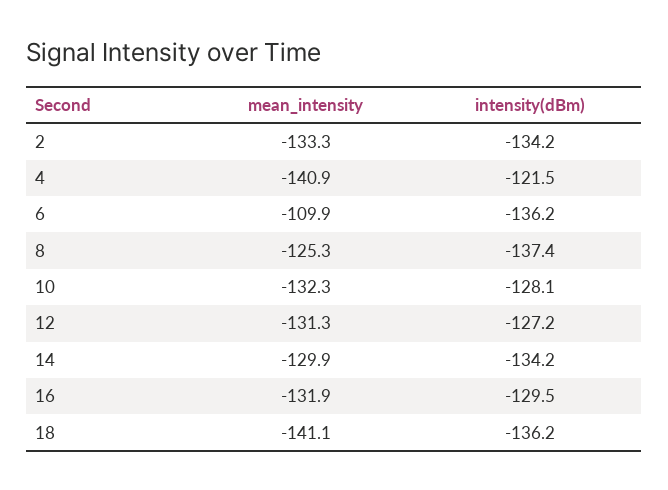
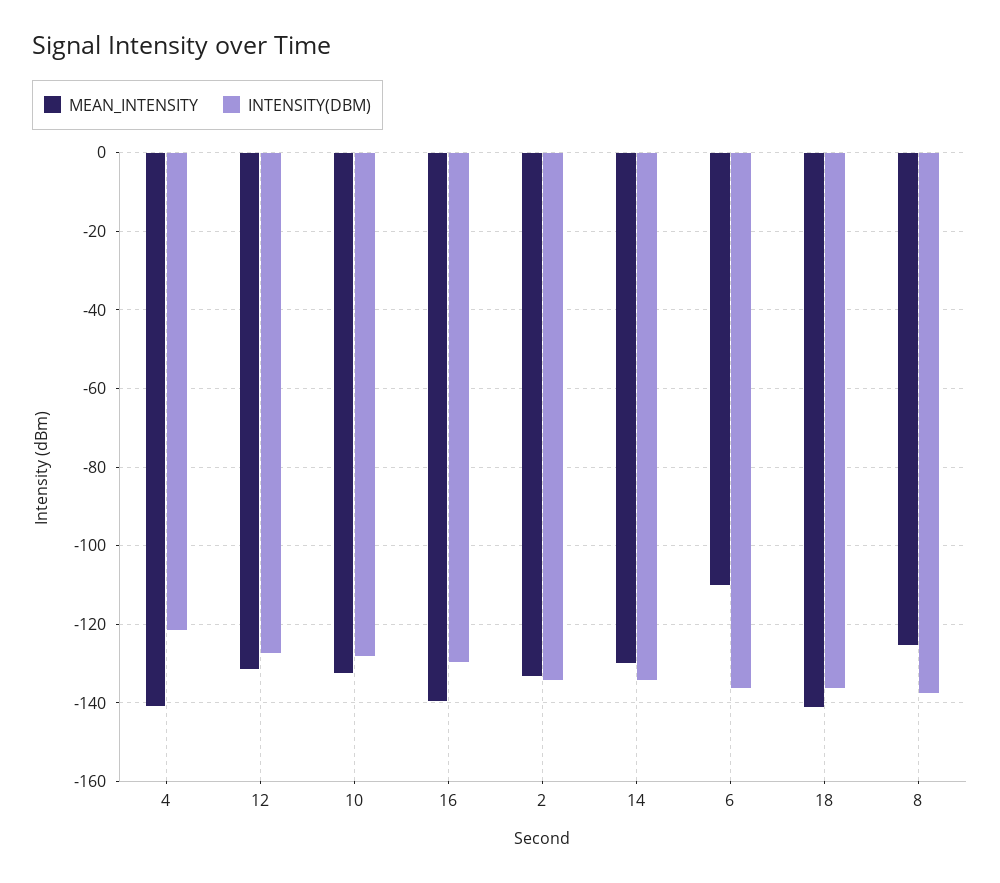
mean_intensity, 16: -131.9 -> -140

